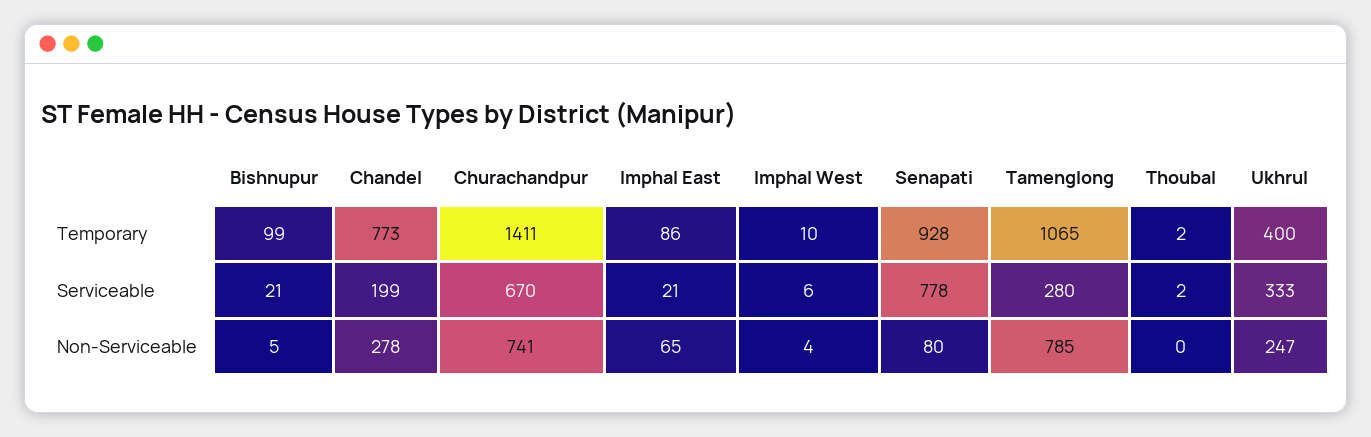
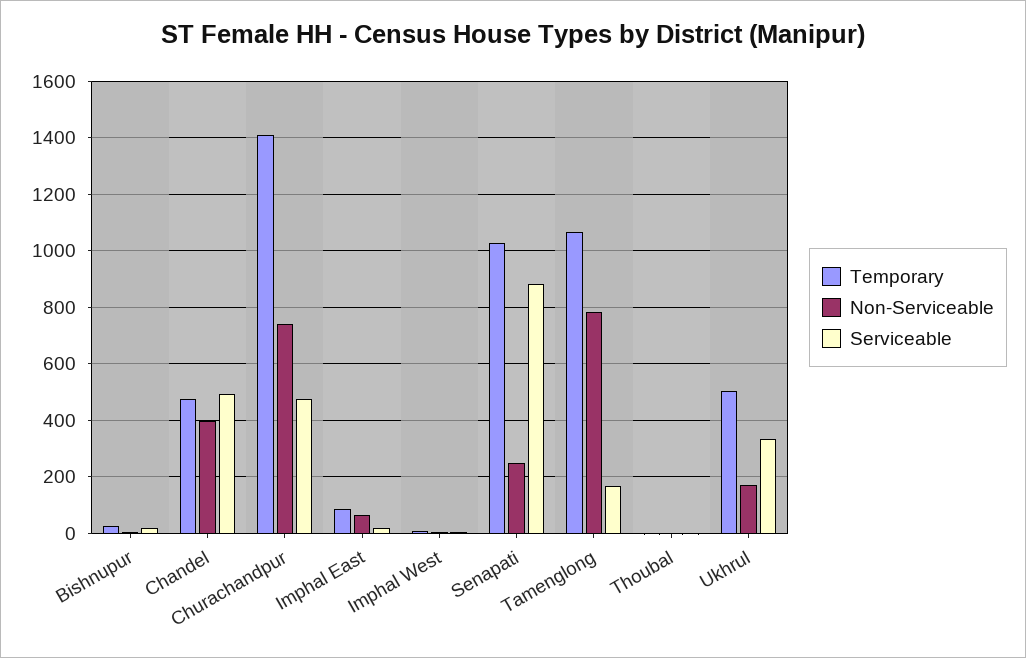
Temporary, Bishnupur: 99 -> 25
Temporary, Chandel: 773 -> 475
Temporary, Senapati: 928 -> 1025
Temporary, Ukhrul: 400 -> 500
Serviceable, Chandel: 199 -> 500
Serviceable, Churachandpur: 670 -> 475
Serviceable, Senapati: 778 -> 875
Serviceable, Tamenglong: 280 -> 175
Non-Serviceable, Chandel: 278 -> 400
Non-Serviceable, Senapati: 80 -> 250
Non-Serviceable, Ukhrul: 247 -> 175

